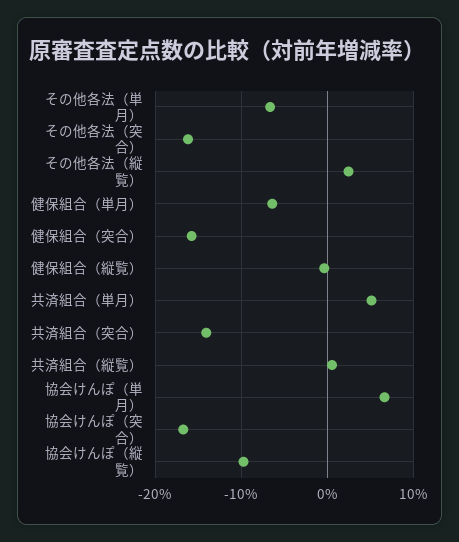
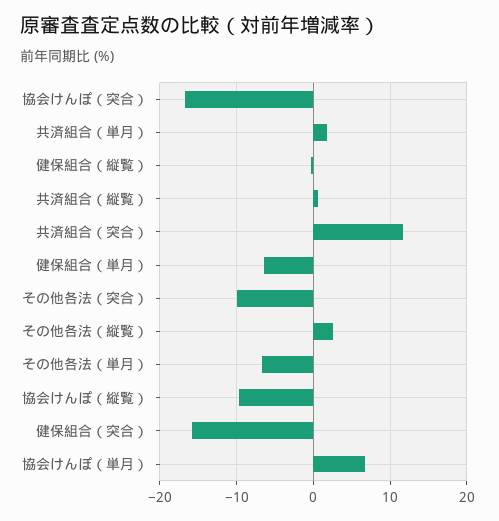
その他各法（突合）: -16 -> -10
共済組合（単月）: 5 -> 2
共済組合（突合）: -14 -> 12

